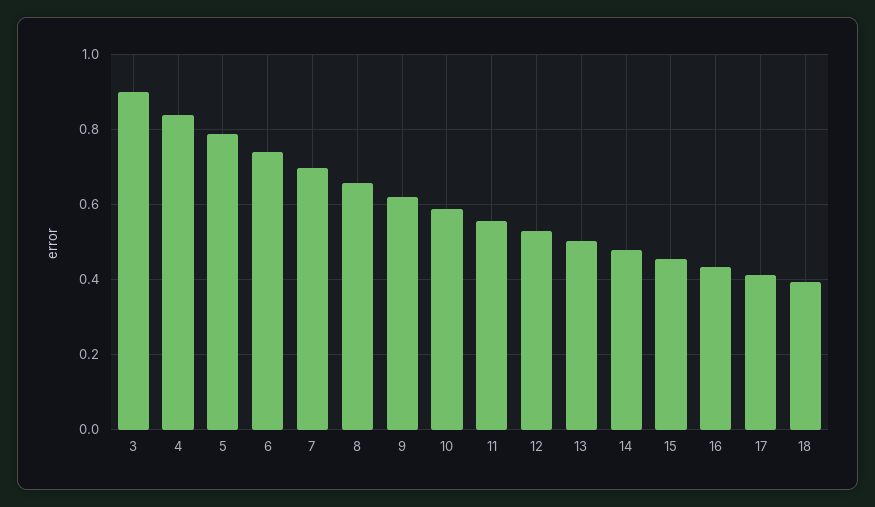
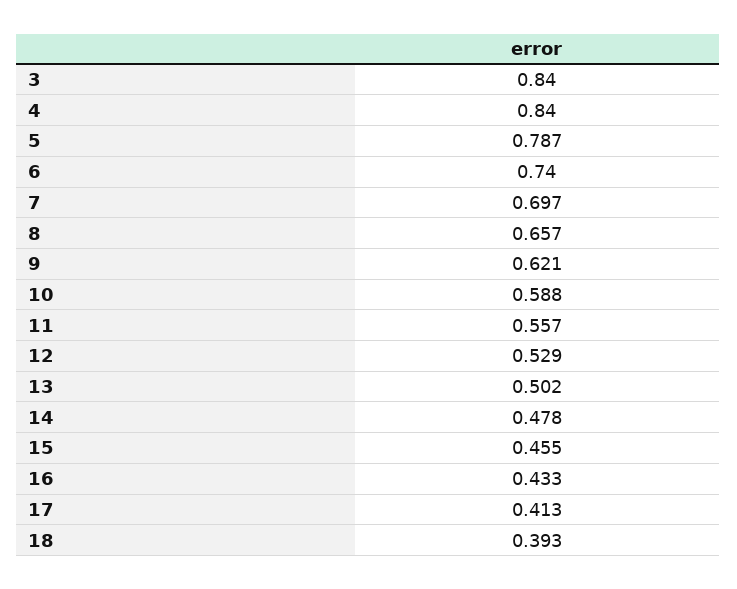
3: 0.9 -> 0.84

